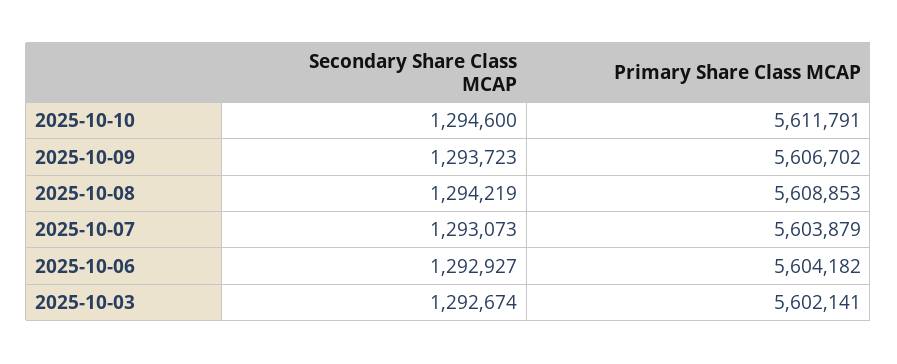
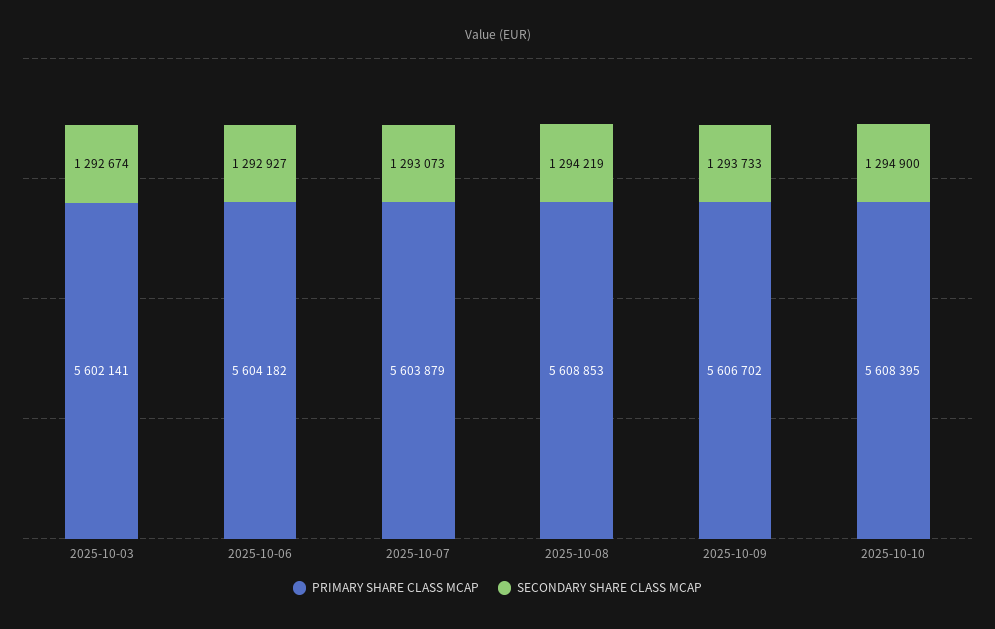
Secondary Share Class MCAP, 2025-10-10: 1294600 -> 1294900
Primary Share Class MCAP, 2025-10-10: 5611791 -> 5608395
Secondary Share Class MCAP, 2025-10-09: 1293723 -> 1293733

